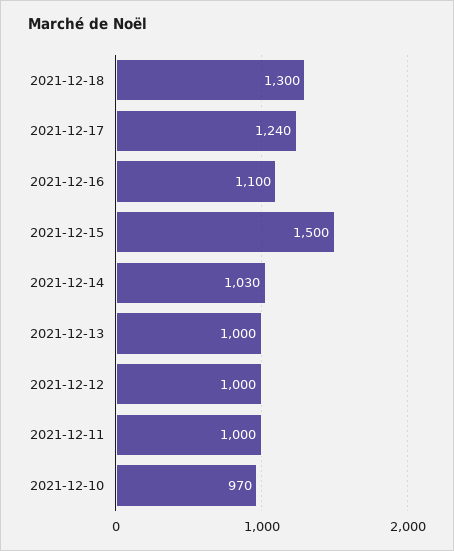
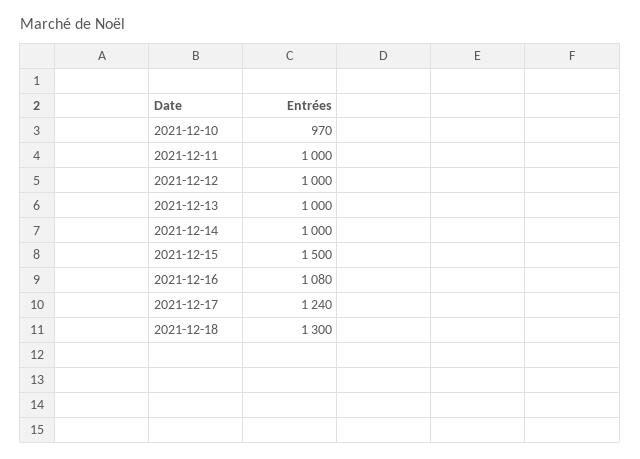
2021-12-16: 1100 -> 1080
2021-12-14: 1030 -> 1000

